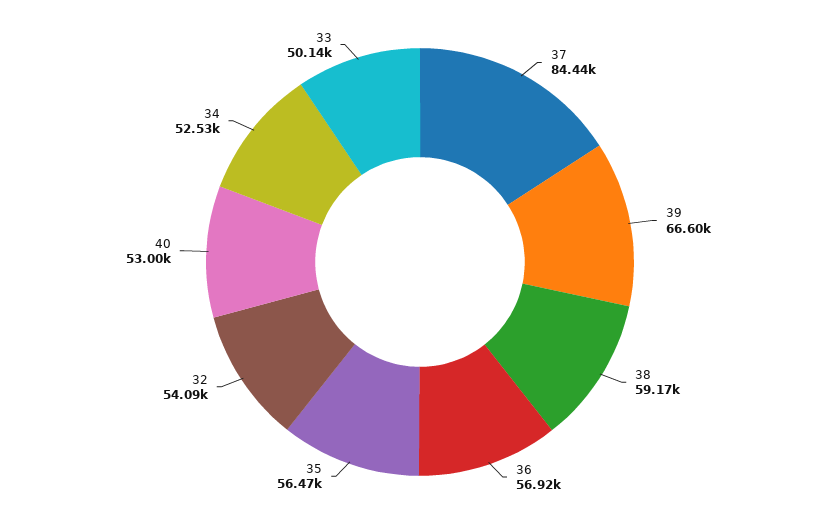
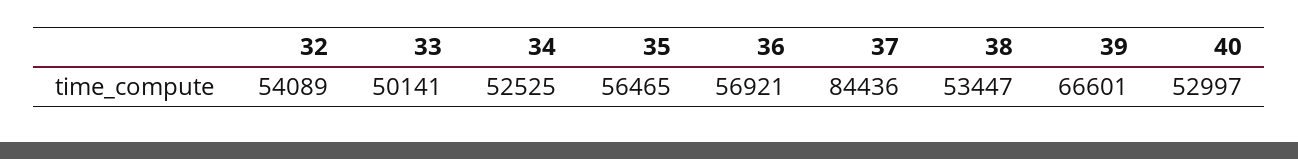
38: 59170 -> 53447

